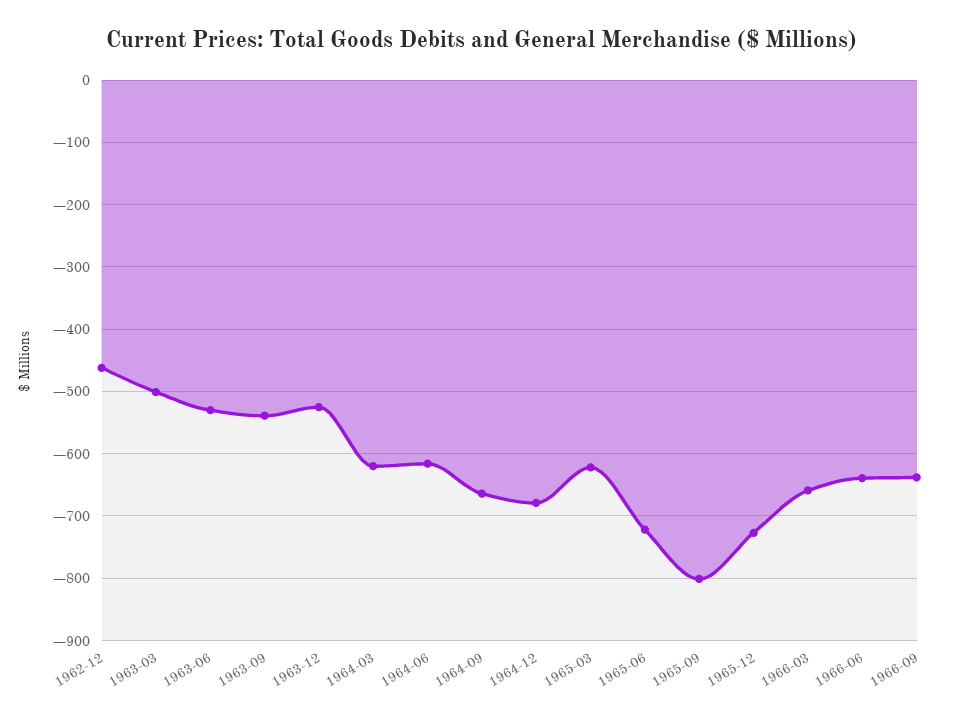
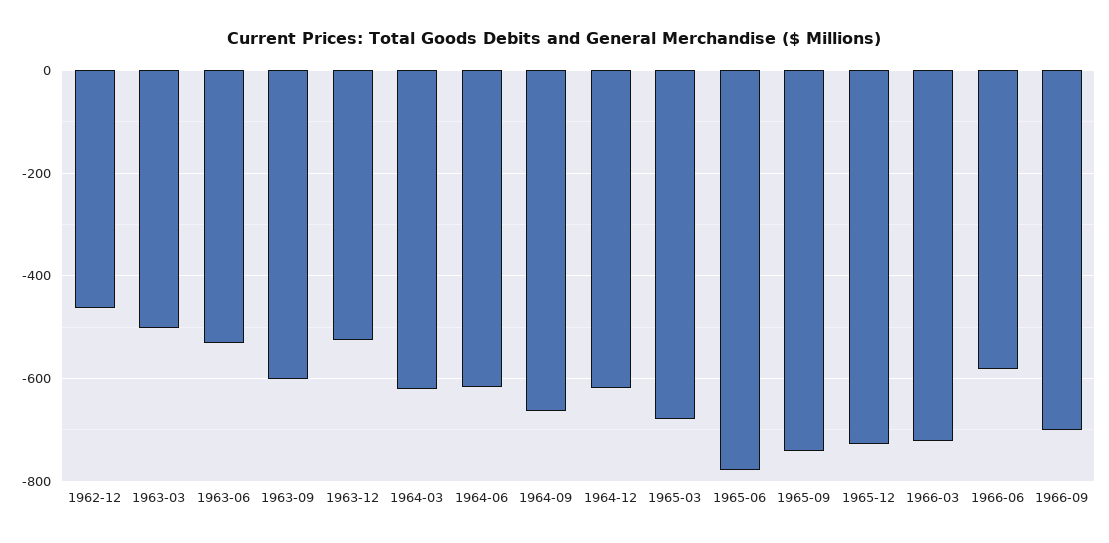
1963-09: -540 -> -600
1964-12: -680 -> -620
1965-03: -620 -> -680
1965-06: -720 -> -780
1965-09: -800 -> -740
1966-03: -660 -> -720
1966-06: -640 -> -580
1966-09: -640 -> -700

